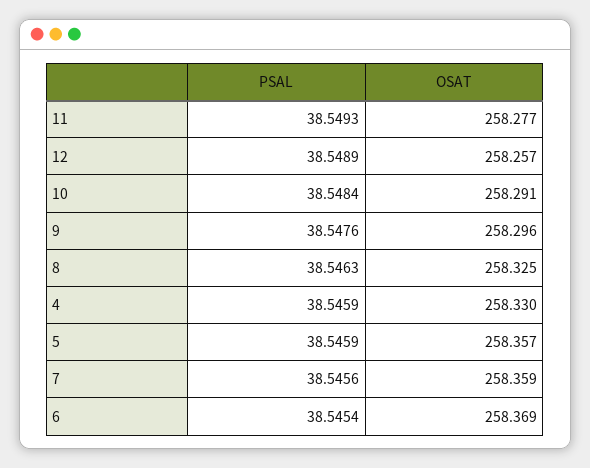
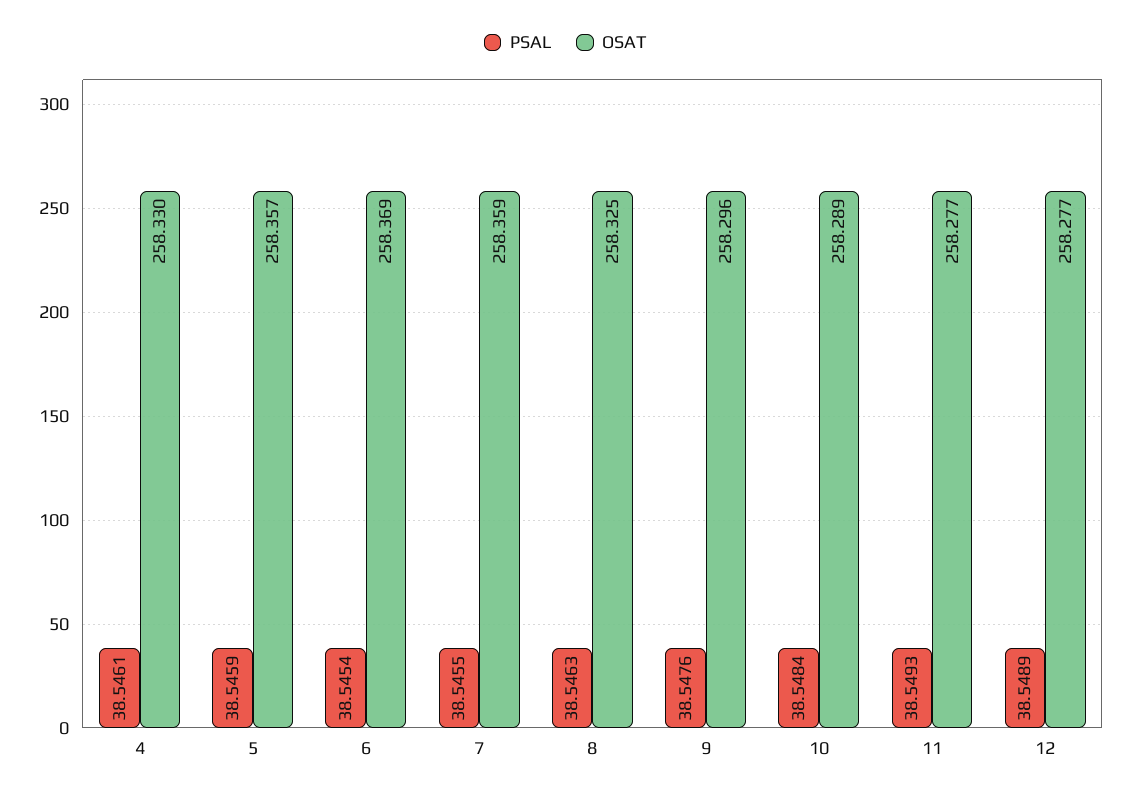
OSAT, 12: 258.257 -> 258.277
OSAT, 10: 258.291 -> 258.289
PSAL, 4: 38.5459 -> 38.5461
PSAL, 7: 38.5456 -> 38.5455

